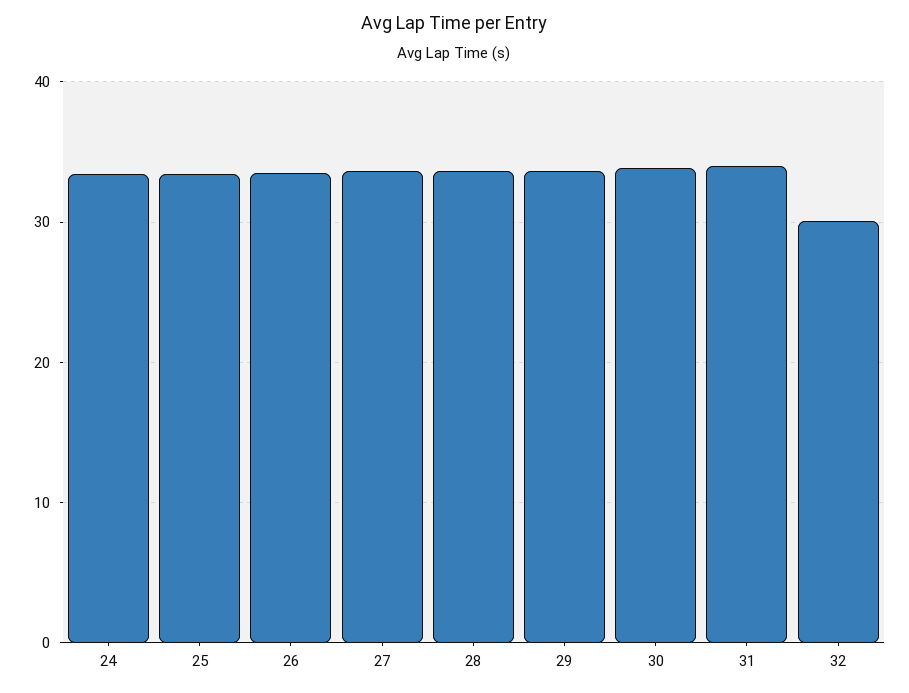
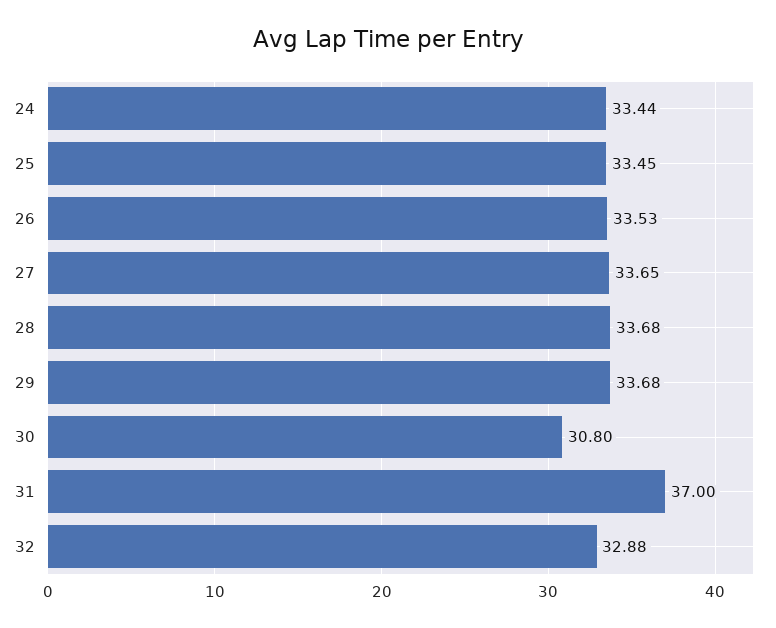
30: 34 -> 30.8
31: 34 -> 37
32: 30 -> 32.88

